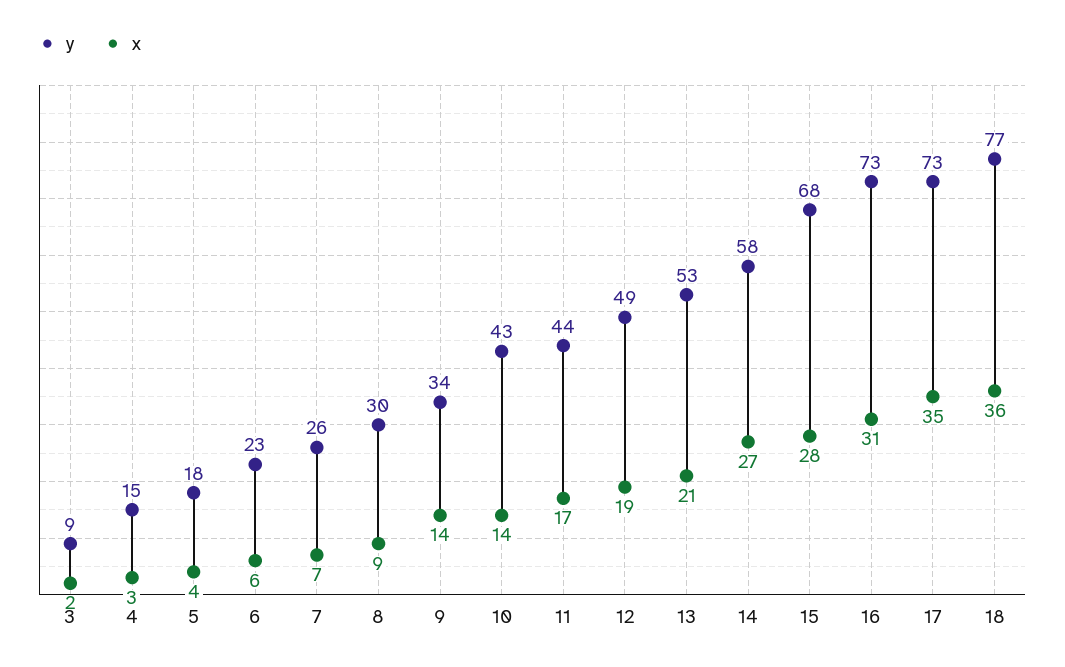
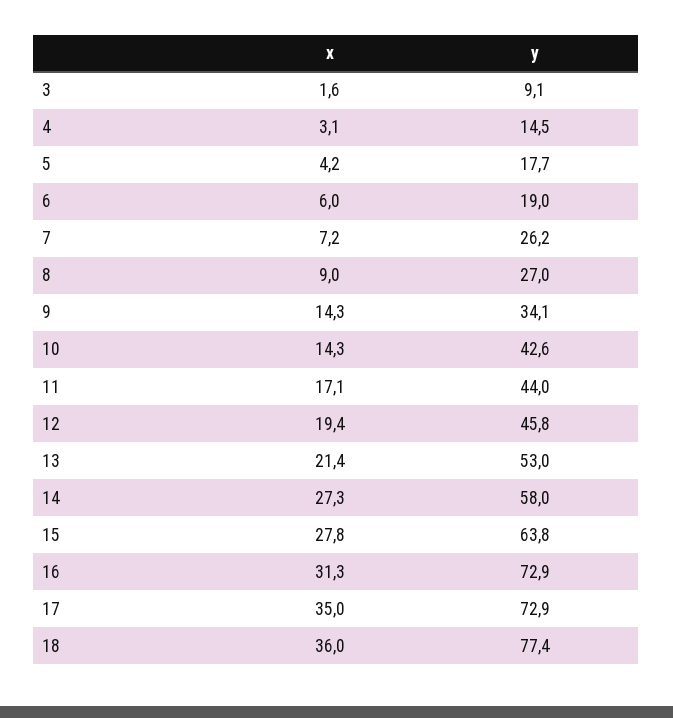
y, 6: 23 -> 19
y, 8: 30 -> 27
y, 12: 49 -> 45.8
y, 15: 68 -> 63.8

